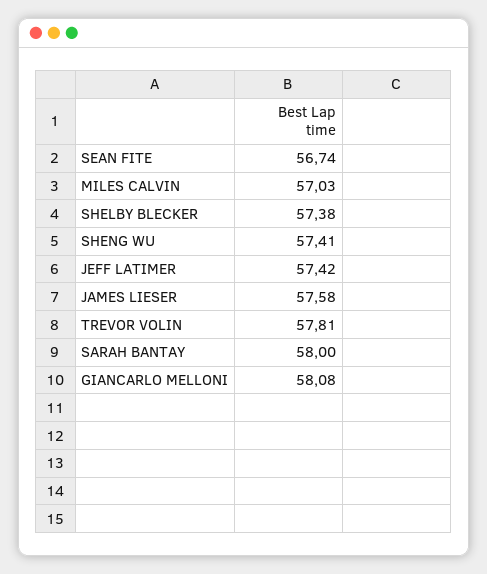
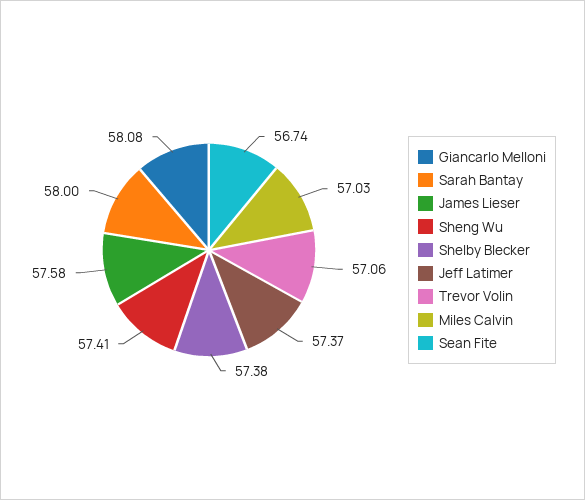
JEFF LATIMER: 57.42 -> 57.37
TREVOR VOLIN: 57.81 -> 57.06

